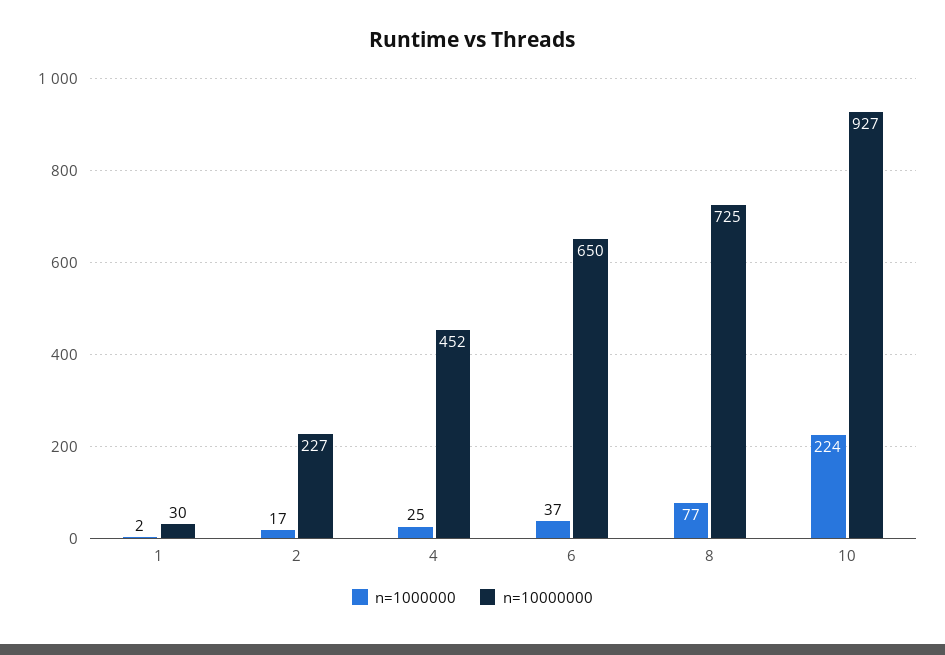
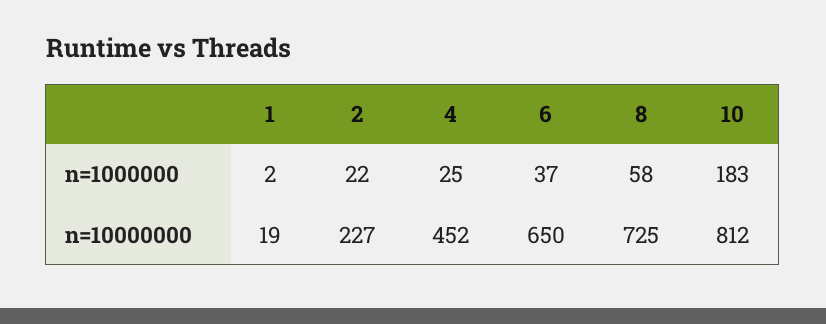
n=10000000, 1: 30 -> 19
n=1000000, 2: 17 -> 22
n=1000000, 8: 77 -> 58
n=1000000, 10: 224 -> 183
n=10000000, 10: 927 -> 812

